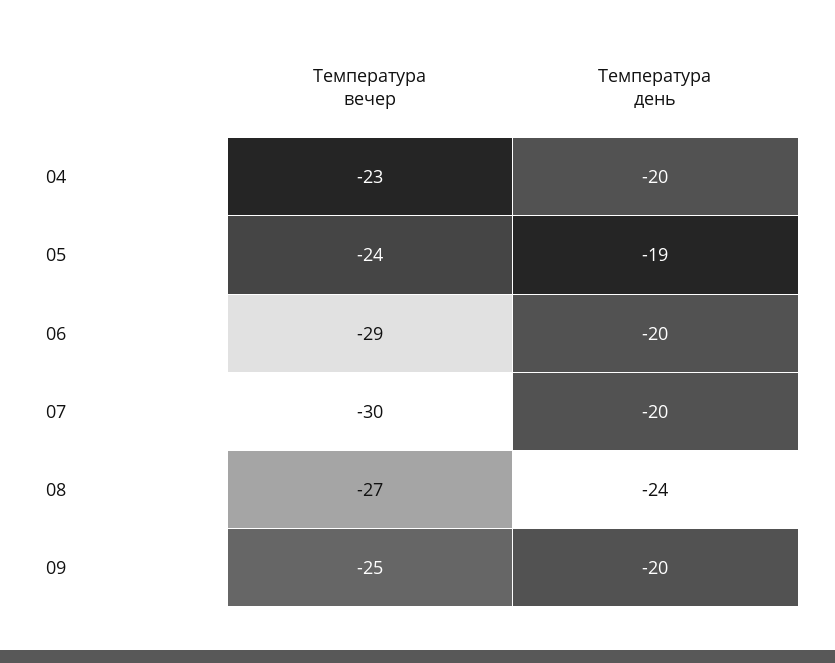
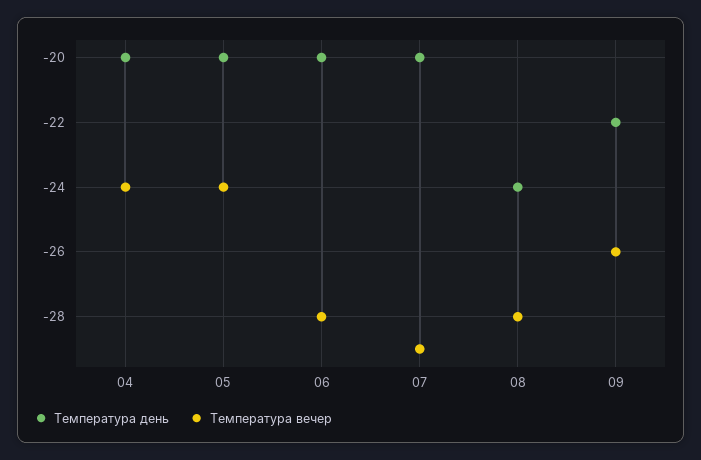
Температура вечер, 04: -23 -> -24
Температура день, 05: -19 -> -20
Температура вечер, 06: -29 -> -28
Температура вечер, 07: -30 -> -29
Температура вечер, 08: -27 -> -28
Температура вечер, 09: -25 -> -26
Температура день, 09: -20 -> -22

